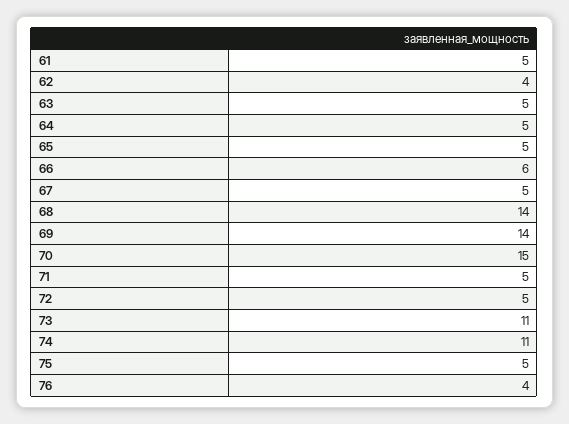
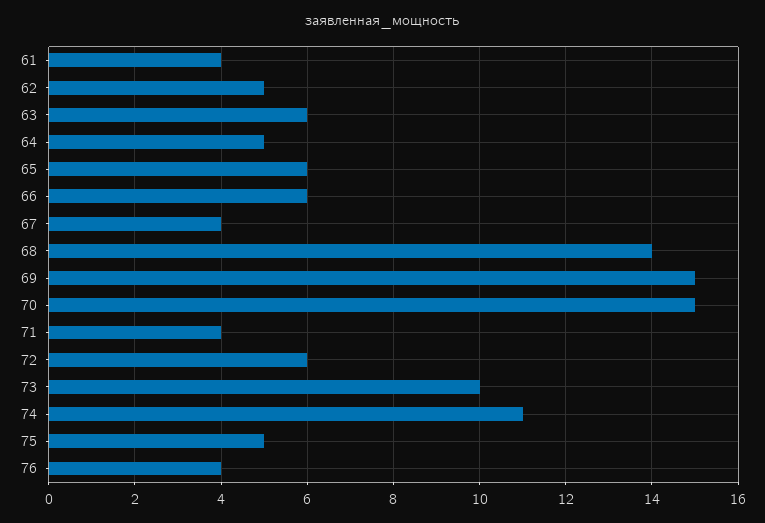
61: 5 -> 4
62: 4 -> 5
63: 5 -> 6
65: 5 -> 6
67: 5 -> 4
69: 14 -> 15
71: 5 -> 4
72: 5 -> 6
73: 11 -> 10

